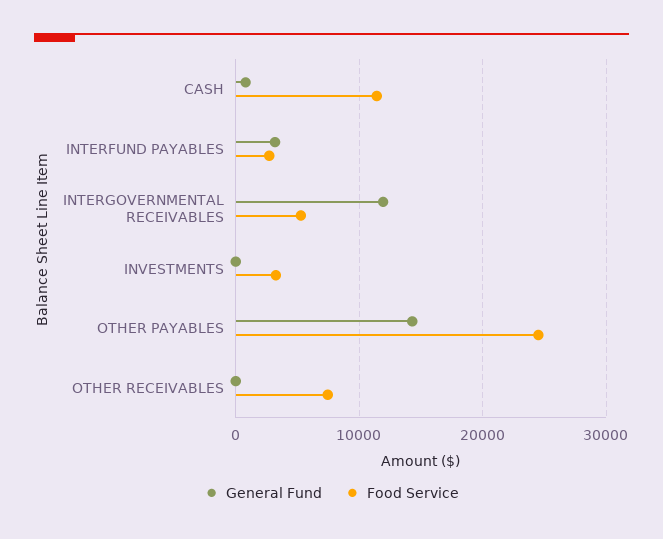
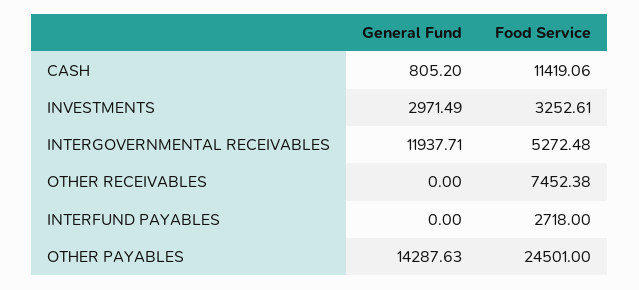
General Fund, INTERFUND PAYABLES: 3000 -> 0
General Fund, INVESTMENTS: 0 -> 2971.49

